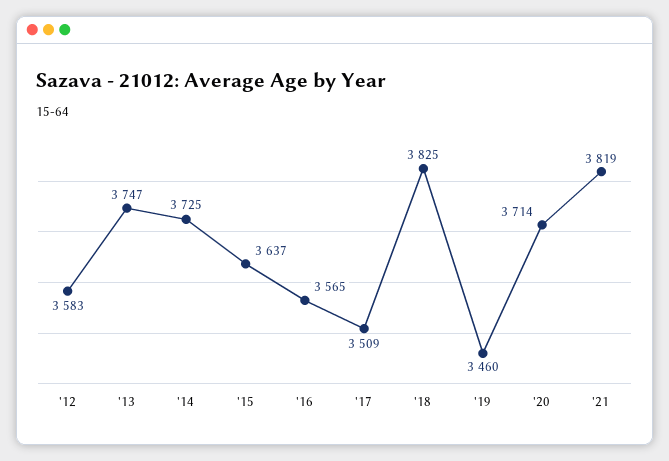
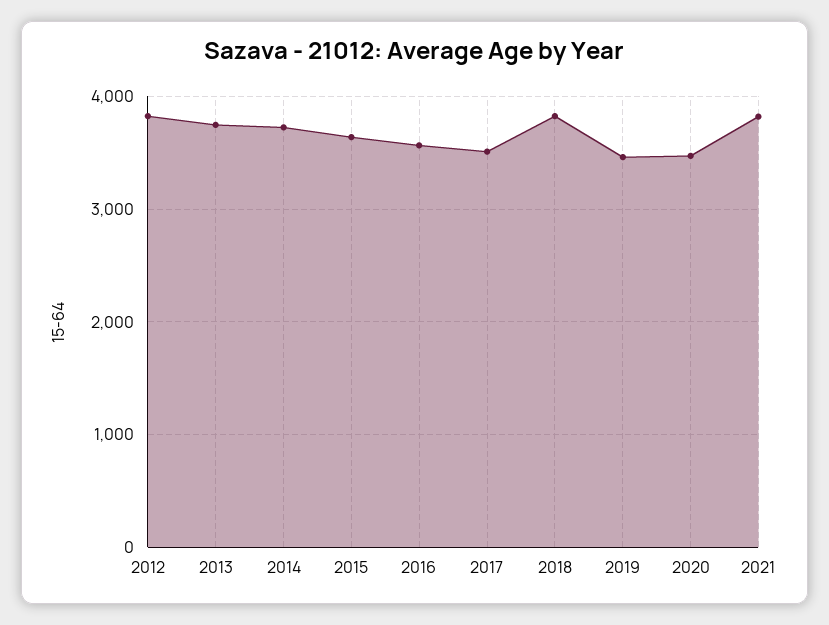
'12: 3583 -> 3800
'20: 3714 -> 3500

